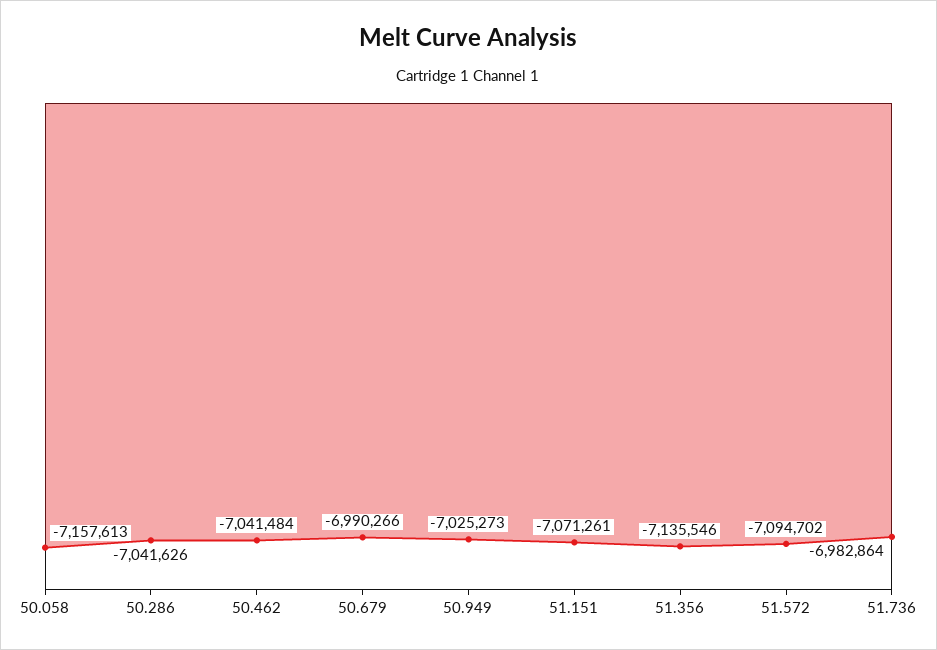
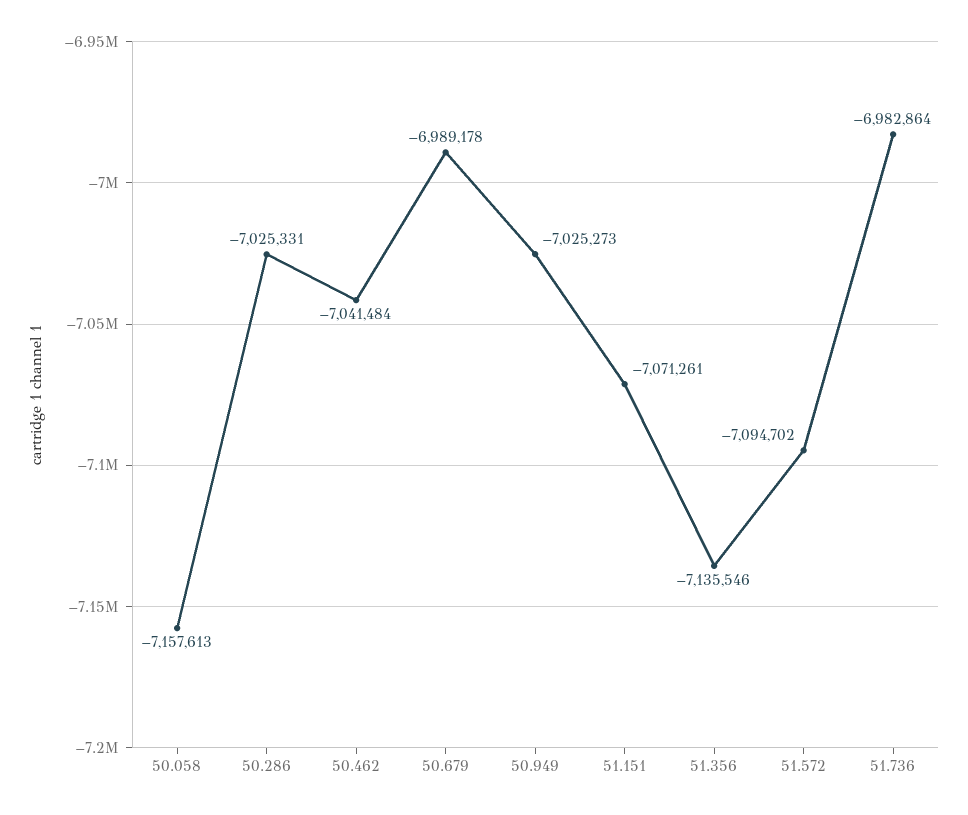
50.286: -7041626 -> -7025331
50.679: -6990266 -> -6989178

